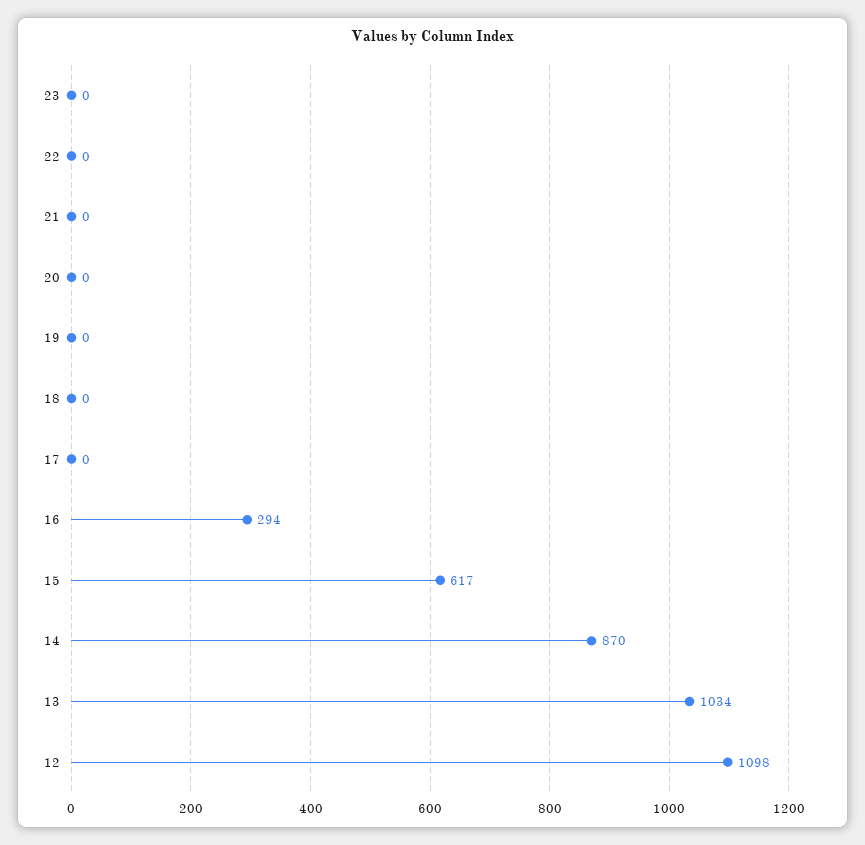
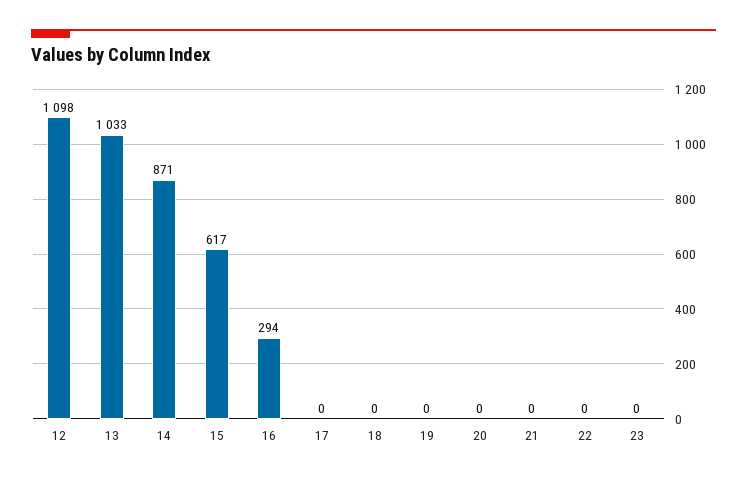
14: 870 -> 871
13: 1034 -> 1033

